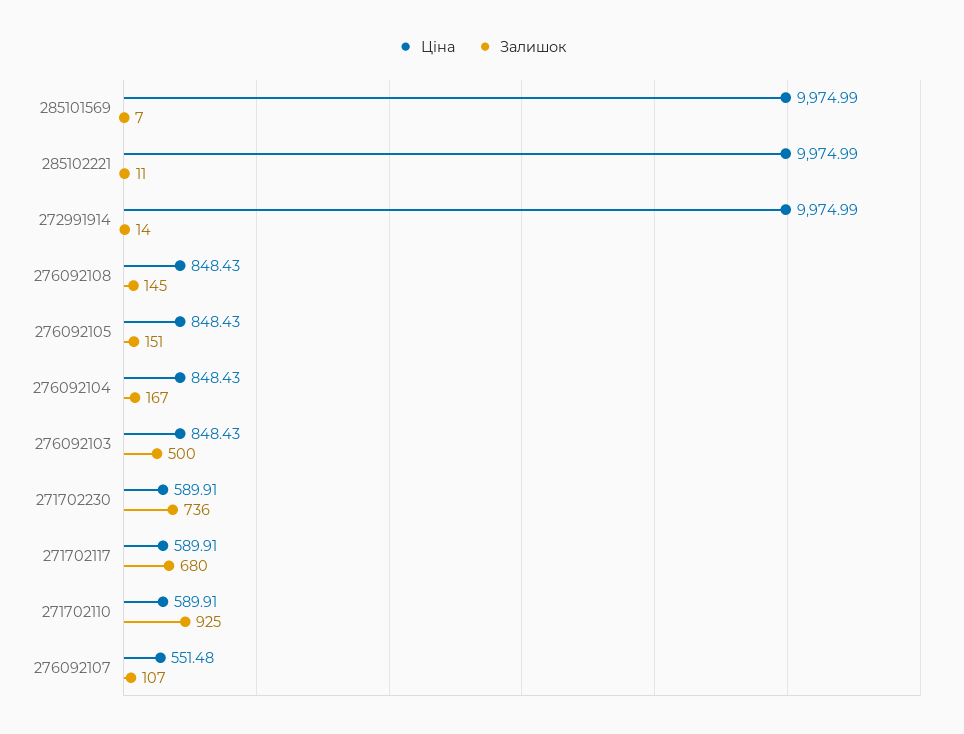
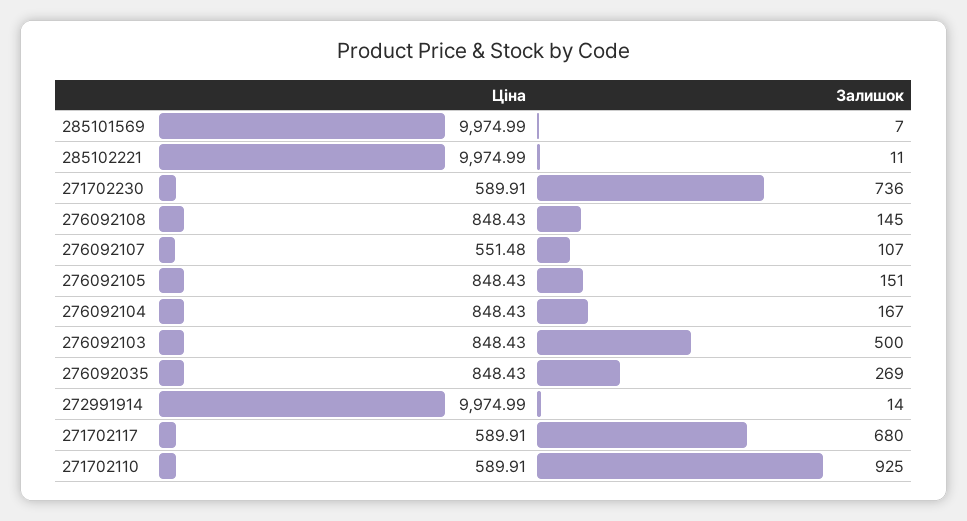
Ціна, 276092035: none -> 848.43
Залишок, 276092035: none -> 269

